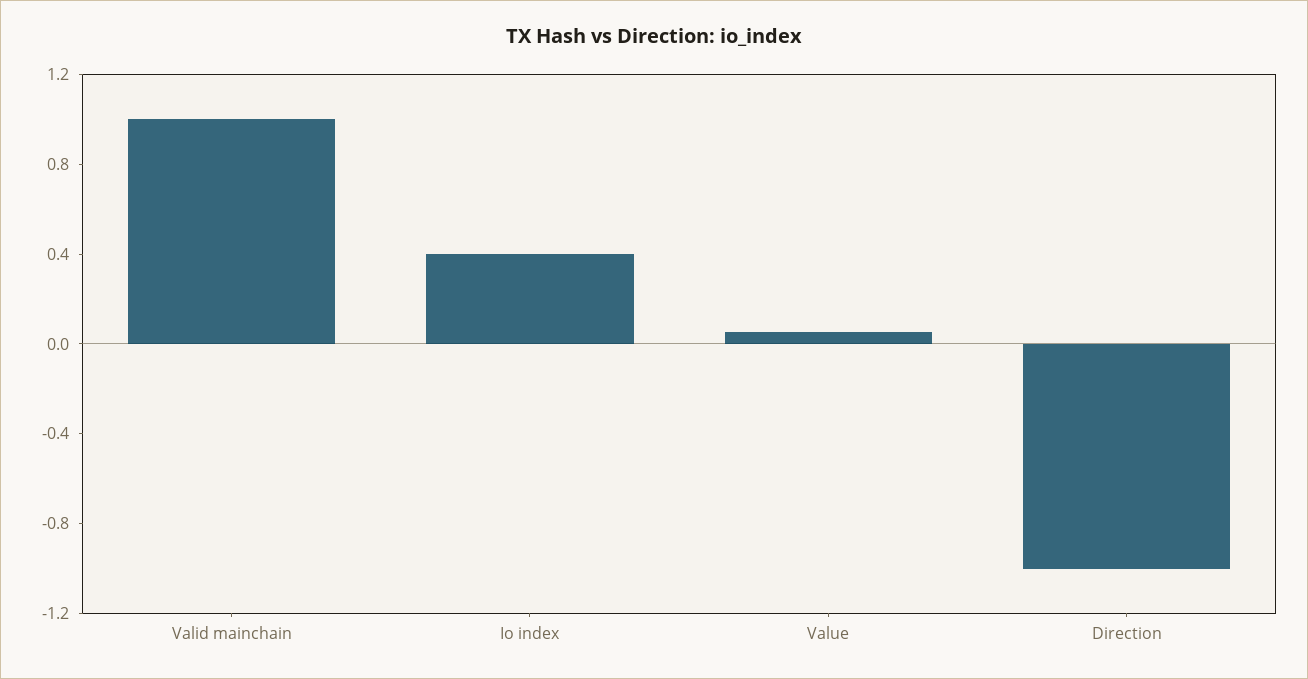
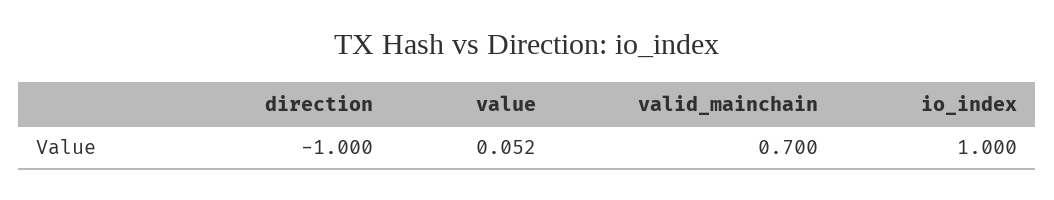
Valid mainchain: 1 -> 0.7
Io index: 0.4 -> 1

